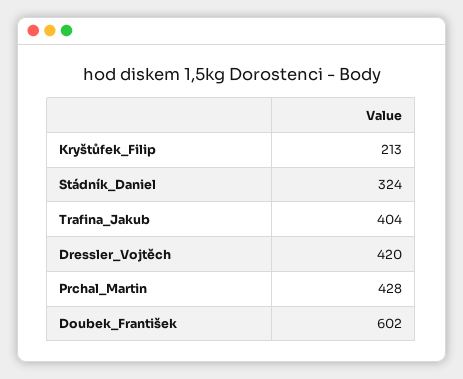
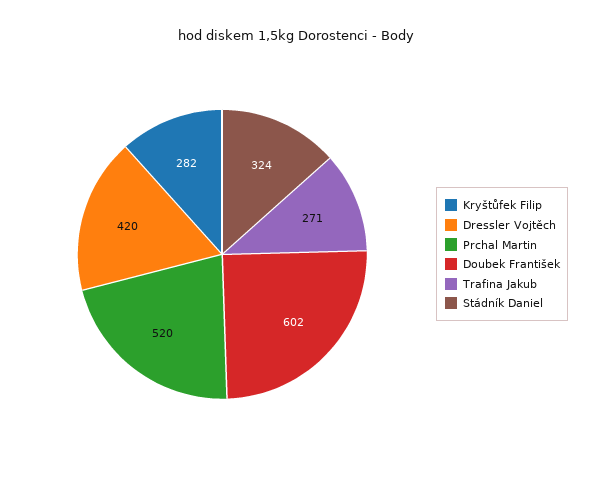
Kryštůfek_Filip: 213 -> 282
Trafina_Jakub: 404 -> 271
Prchal_Martin: 428 -> 520

